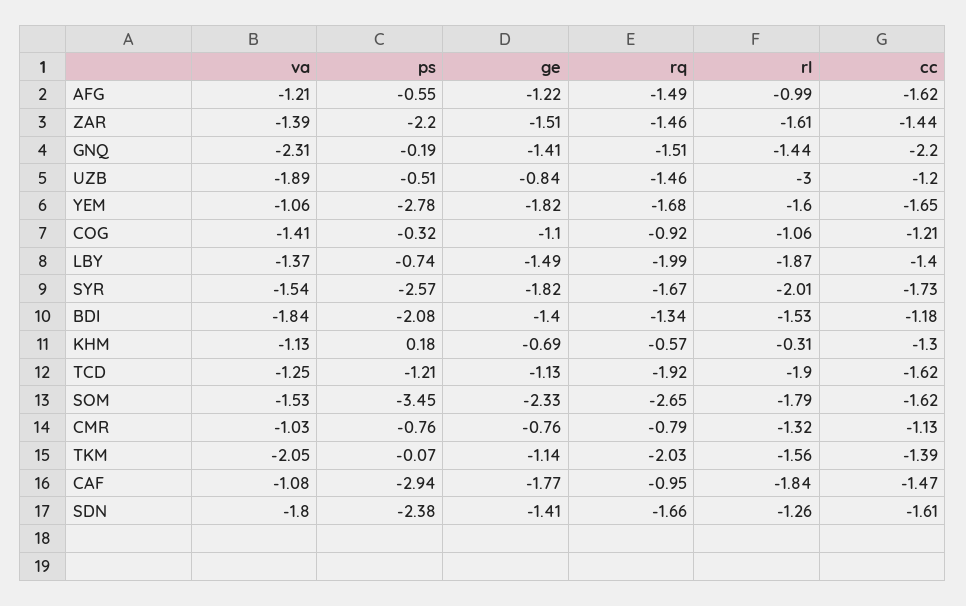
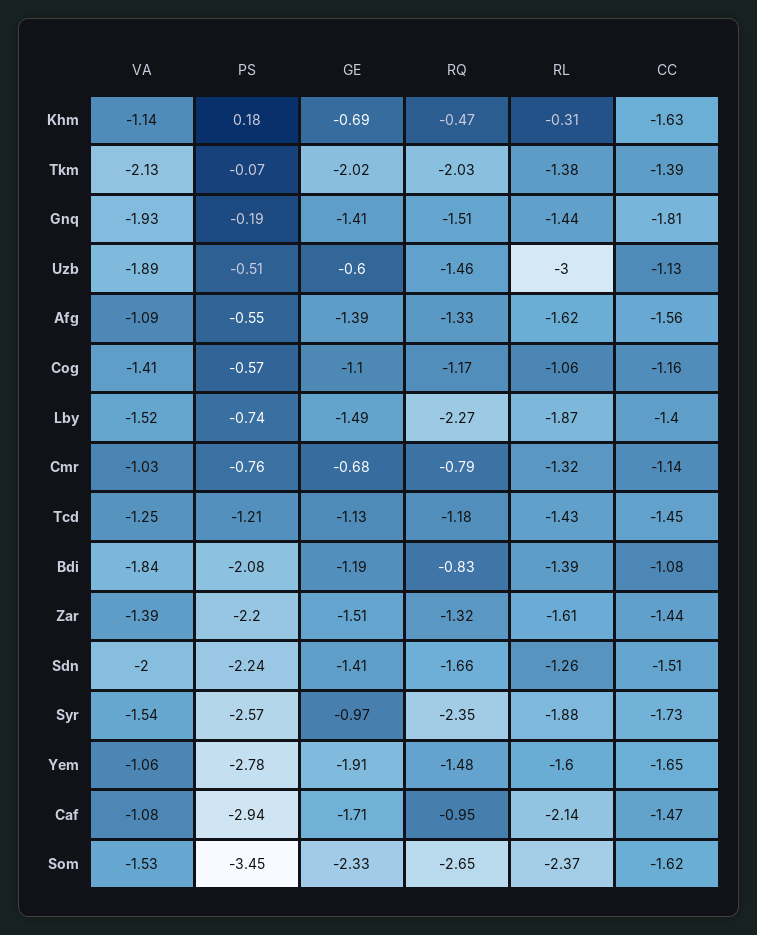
va, AFG: -1.21 -> -1.09
ge, AFG: -1.22 -> -1.39
rq, AFG: -1.49 -> -1.33
rl, AFG: -0.99 -> -1.62
cc, AFG: -1.62 -> -1.56
rq, ZAR: -1.46 -> -1.32
va, GNQ: -2.31 -> -1.93
cc, GNQ: -2.2 -> -1.81
ge, UZB: -0.84 -> -0.6
cc, UZB: -1.2 -> -1.13
ge, YEM: -1.82 -> -1.91
rq, YEM: -1.68 -> -1.48
ps, COG: -0.32 -> -0.57
rq, COG: -0.92 -> -1.17
cc, COG: -1.21 -> -1.16
va, LBY: -1.37 -> -1.52
rq, LBY: -1.99 -> -2.27
ge, SYR: -1.82 -> -0.97
rq, SYR: -1.67 -> -2.35
rl, SYR: -2.01 -> -1.88
ge, BDI: -1.4 -> -1.19
rq, BDI: -1.34 -> -0.83
rl, BDI: -1.53 -> -1.39
cc, BDI: -1.18 -> -1.08
va, KHM: -1.13 -> -1.14
rq, KHM: -0.57 -> -0.47
cc, KHM: -1.3 -> -1.63
rq, TCD: -1.92 -> -1.18
rl, TCD: -1.9 -> -1.43
cc, TCD: -1.62 -> -1.45
rl, SOM: -1.79 -> -2.37
ge, CMR: -0.76 -> -0.68
cc, CMR: -1.13 -> -1.14
va, TKM: -2.05 -> -2.13
ge, TKM: -1.14 -> -2.02
rl, TKM: -1.56 -> -1.38
ge, CAF: -1.77 -> -1.71
rl, CAF: -1.84 -> -2.14
va, SDN: -1.8 -> -2
ps, SDN: -2.38 -> -2.24
cc, SDN: -1.61 -> -1.51

